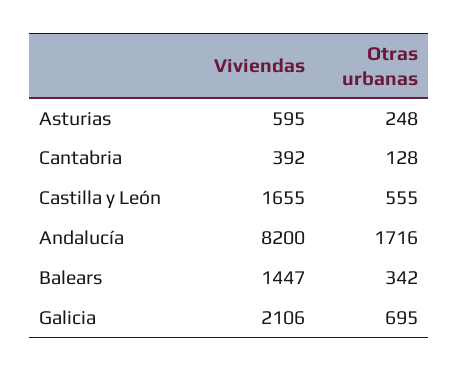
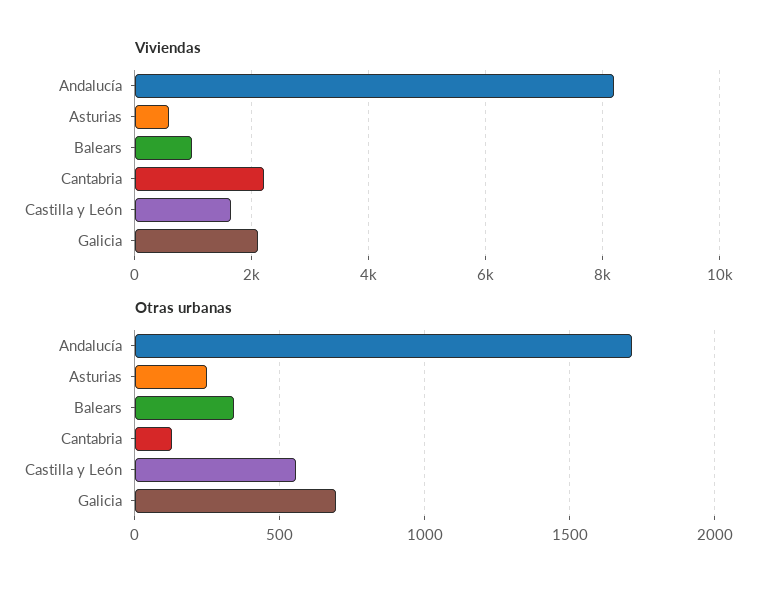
Viviendas, Cantabria: 392 -> 2200
Viviendas, Balears: 1447 -> 1000

